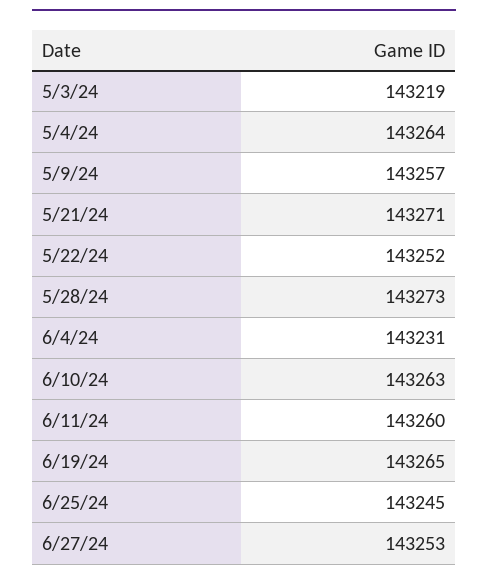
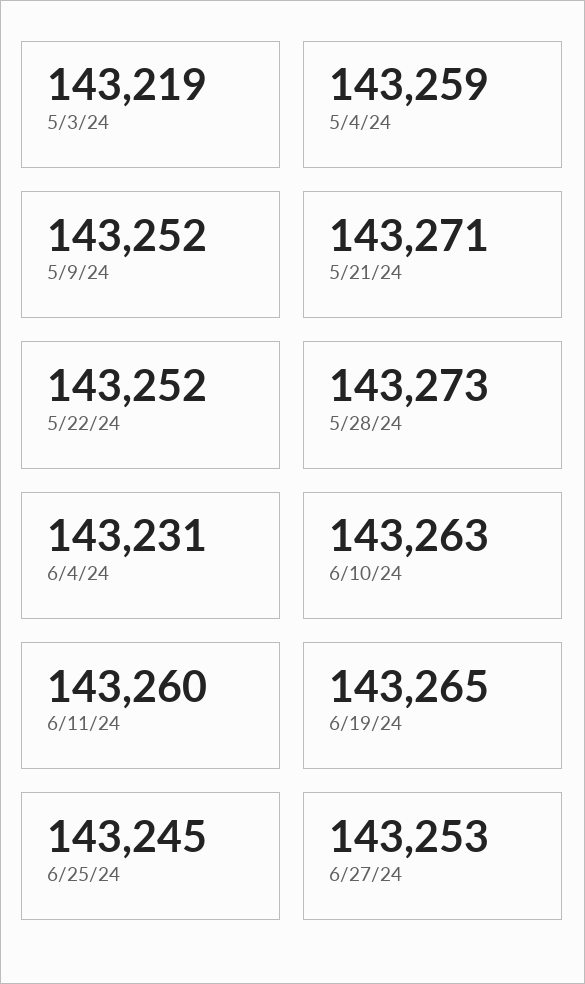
5/4/24: 143264 -> 143259
5/9/24: 143257 -> 143252

